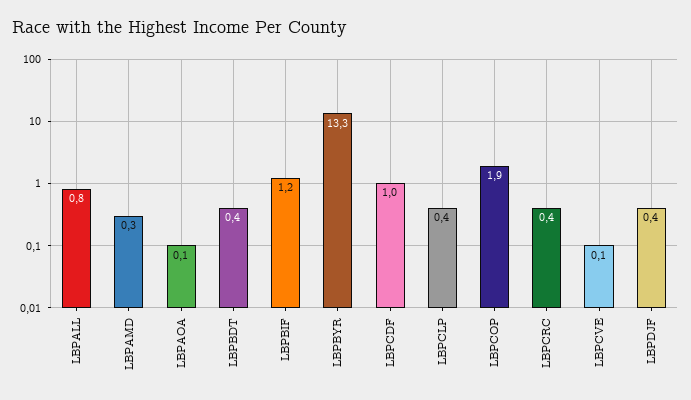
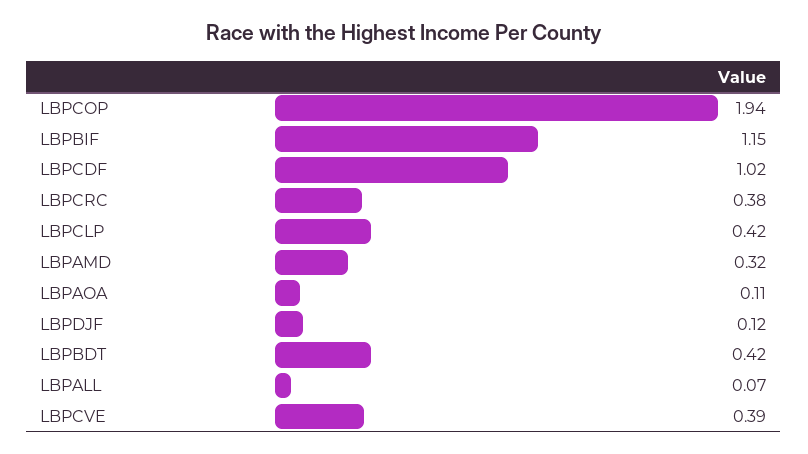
LBPALL: 0.8 -> 0.07
LBPBYR: 13.3 -> none
LBPCVE: 0.1 -> 0.39
LBPDJF: 0.4 -> 0.12

